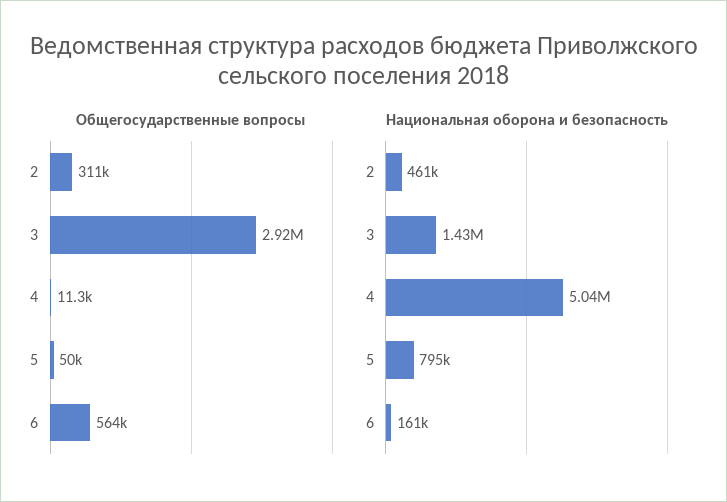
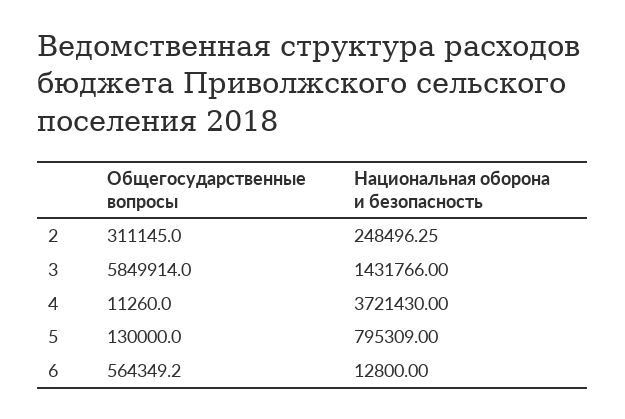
Общегосударственные вопросы, 3: 2920000 -> 5849914
Общегосударственные вопросы, 5: 50000 -> 130000
Национальная оборона и безопасность, 2: 461000 -> 248496.25
Национальная оборона и безопасность, 4: 5040000 -> 3721430
Национальная оборона и безопасность, 6: 161000 -> 12800

